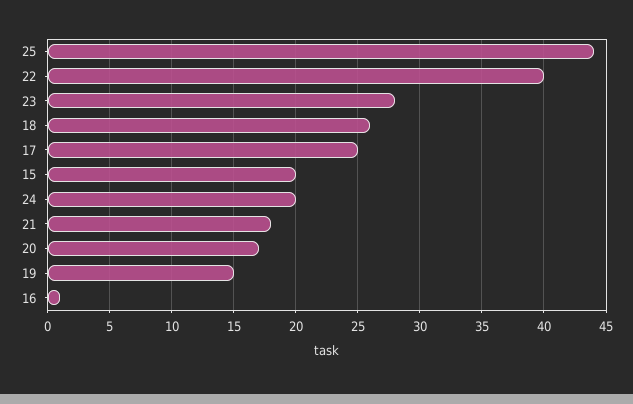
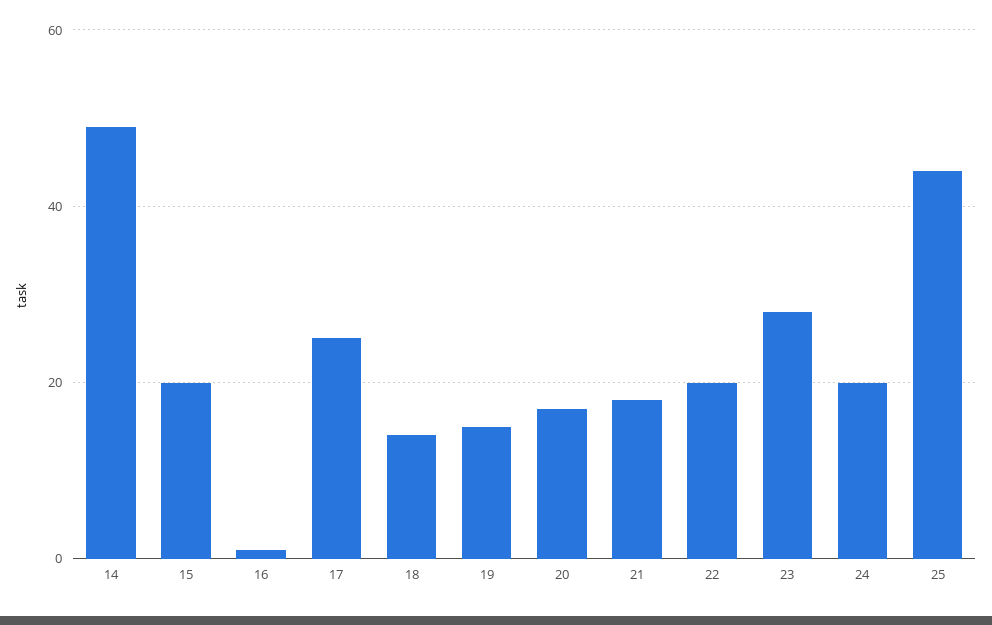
22: 40 -> 20
18: 26 -> 15
14: none -> 50

